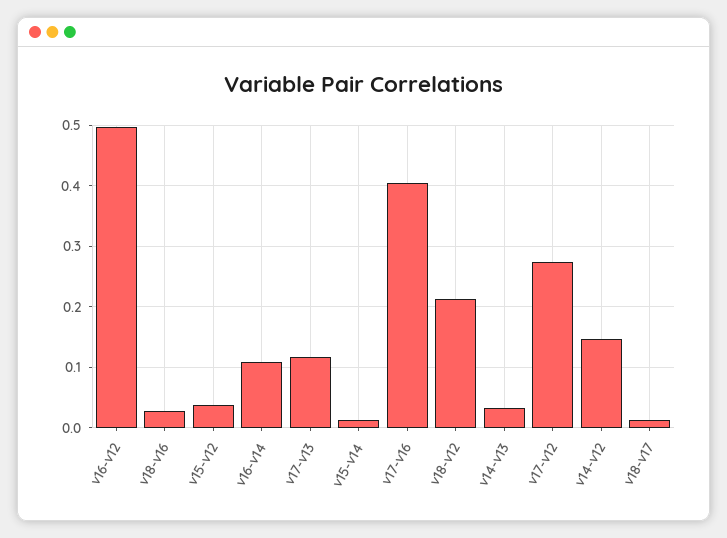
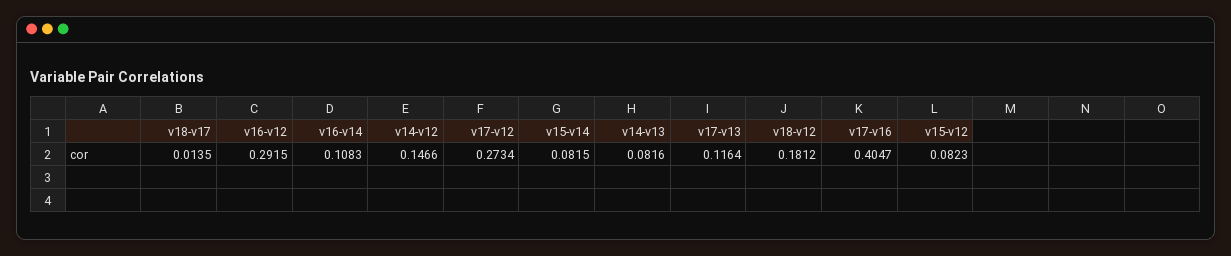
v16-v12: 0.5 -> 0.2915
v18-v16: 0.03 -> none
v15-v12: 0.04 -> 0.0823
v15-v14: 0.01 -> 0.0815
v18-v12: 0.21 -> 0.1812
v14-v13: 0.03 -> 0.0816

